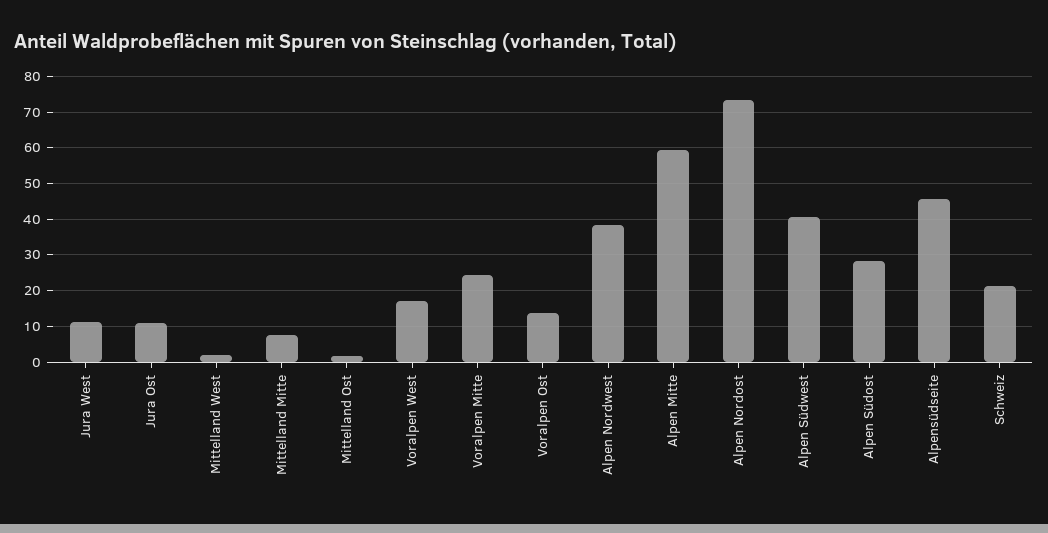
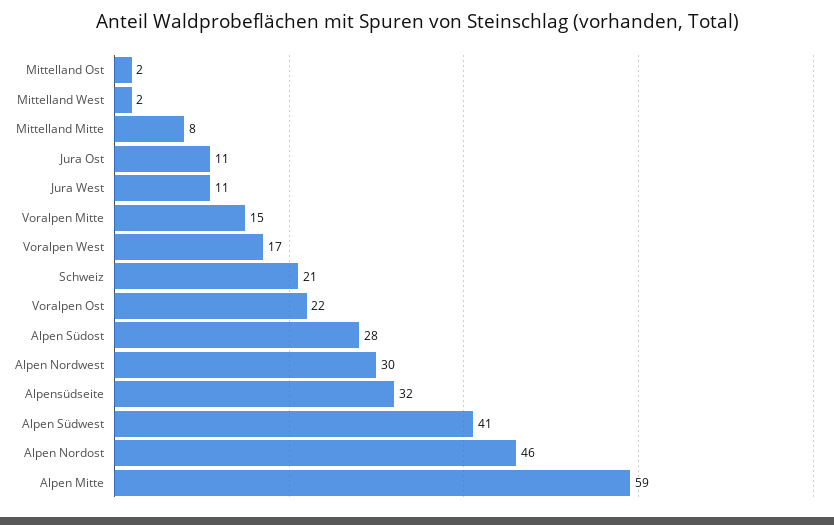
Voralpen Mitte: 24 -> 15
Voralpen Ost: 14 -> 22
Alpen Nordwest: 38 -> 30
Alpen Nordost: 74 -> 46
Alpensüdseite: 46 -> 32

